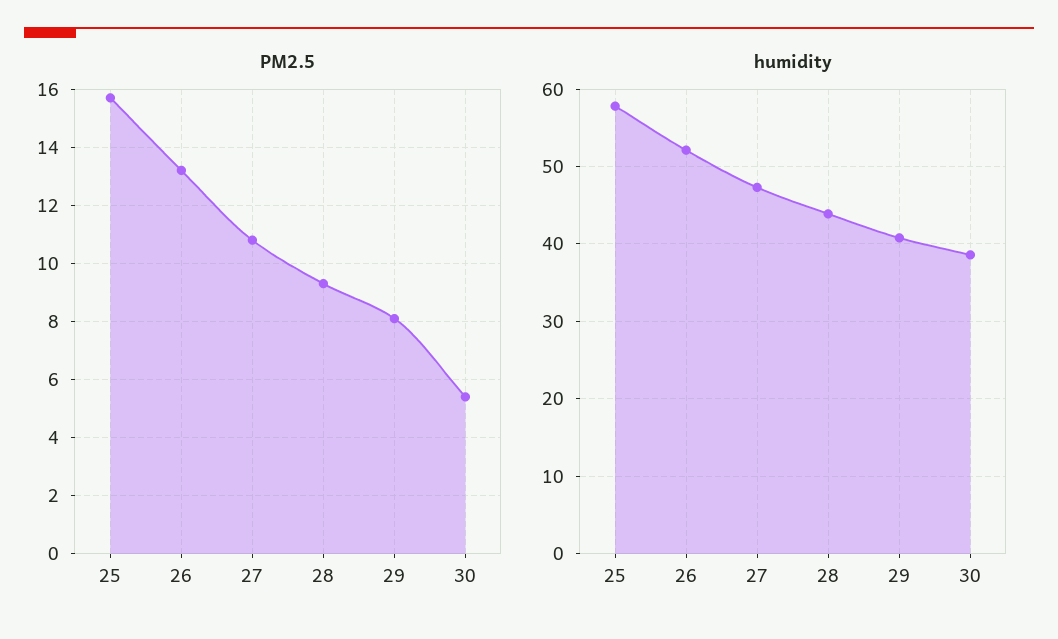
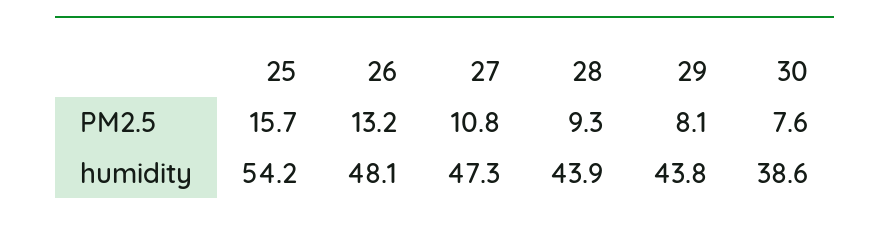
PM2.5, 30: 5.5 -> 7.6
humidity, 25: 58 -> 54.2
humidity, 26: 52 -> 48.1
humidity, 29: 41 -> 43.8

